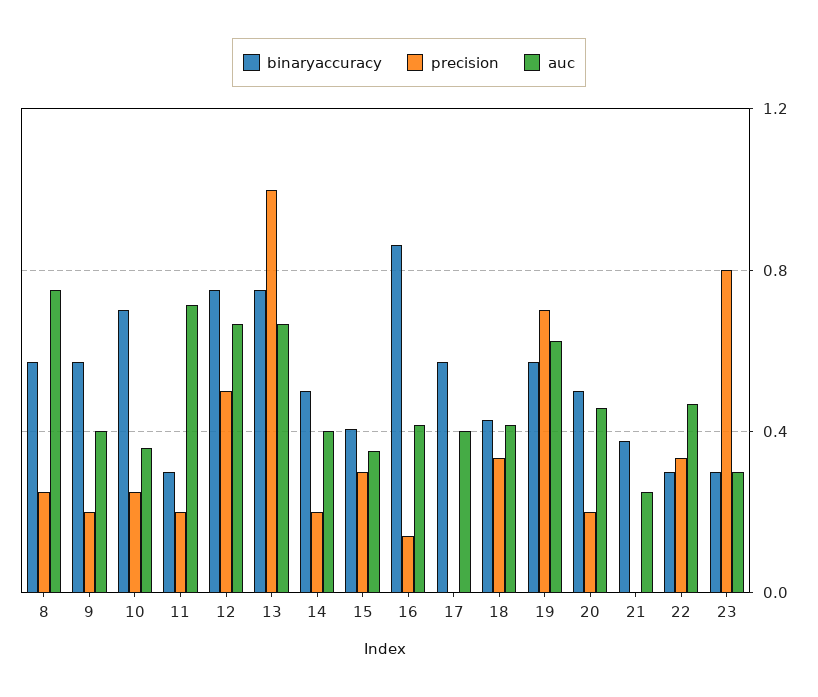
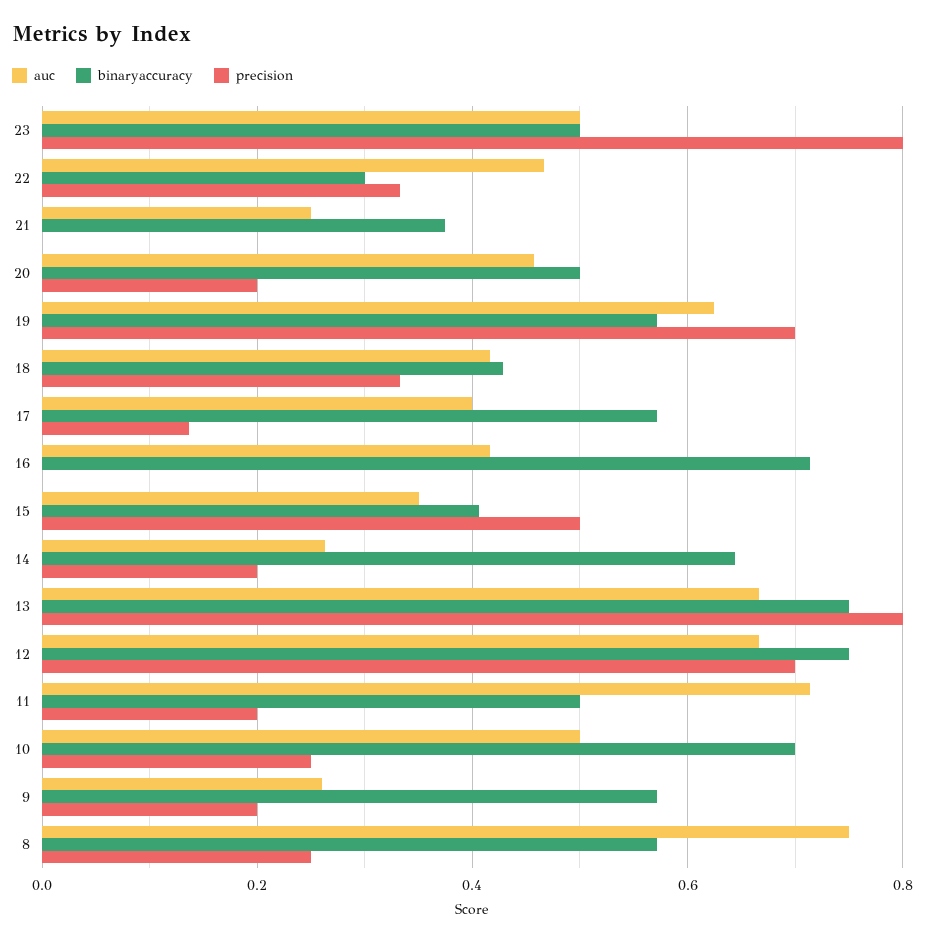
auc, 9: 0.4 -> 0.26
auc, 10: 0.35 -> 0.5
binaryaccuracy, 11: 0.3 -> 0.5
precision, 12: 0.5 -> 0.7
precision, 13: 1 -> 0.8
binaryaccuracy, 14: 0.5 -> 0.64
auc, 14: 0.4 -> 0.26
precision, 15: 0.3 -> 0.5
binaryaccuracy, 16: 0.85 -> 0.72
precision, 16: 0.15 -> 0
precision, 17: 0 -> 0.14
binaryaccuracy, 23: 0.3 -> 0.5
auc, 23: 0.3 -> 0.5

